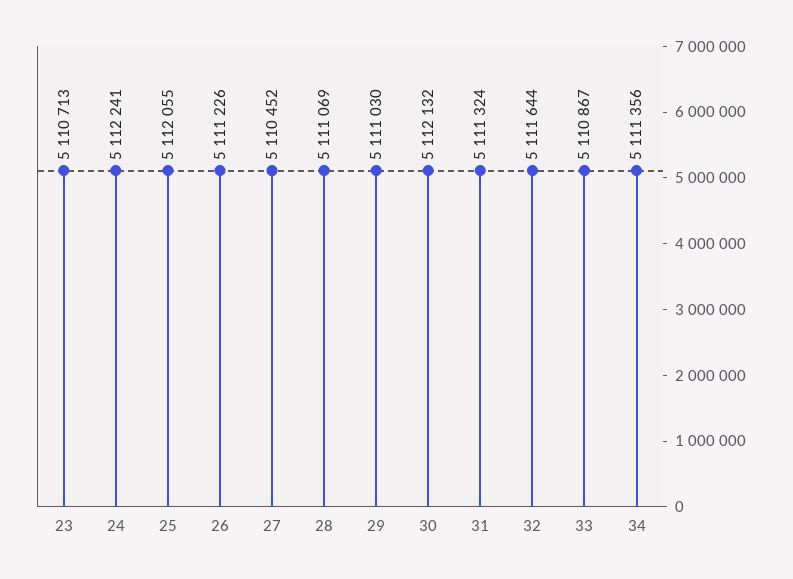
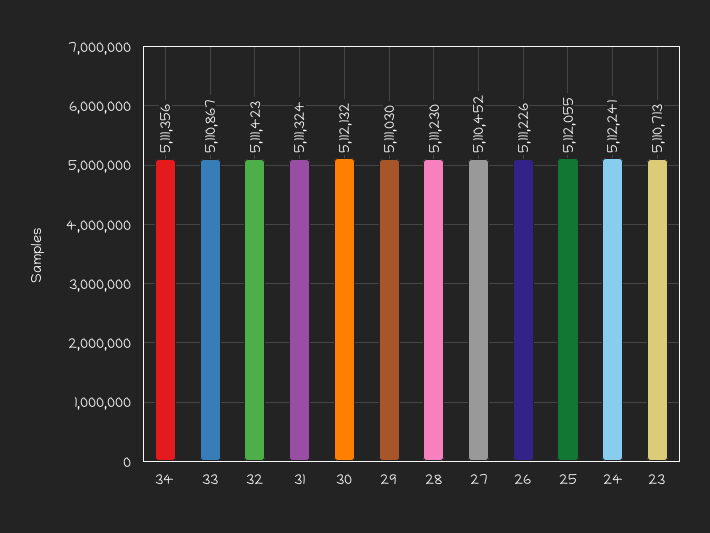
28: 5111069 -> 5111230
32: 5111644 -> 5111423

